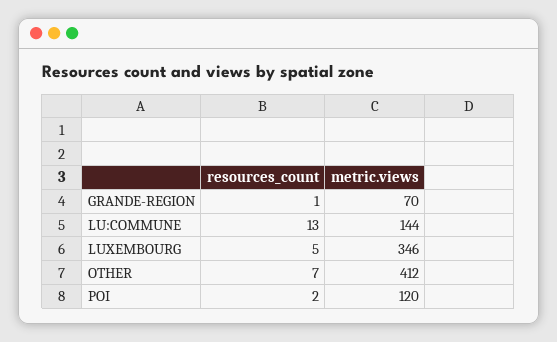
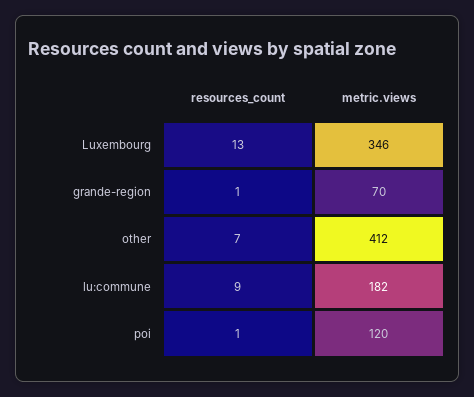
resources_count, LU:COMMUNE: 13 -> 9
metric.views, LU:COMMUNE: 144 -> 182
resources_count, LUXEMBOURG: 5 -> 13
resources_count, POI: 2 -> 1

